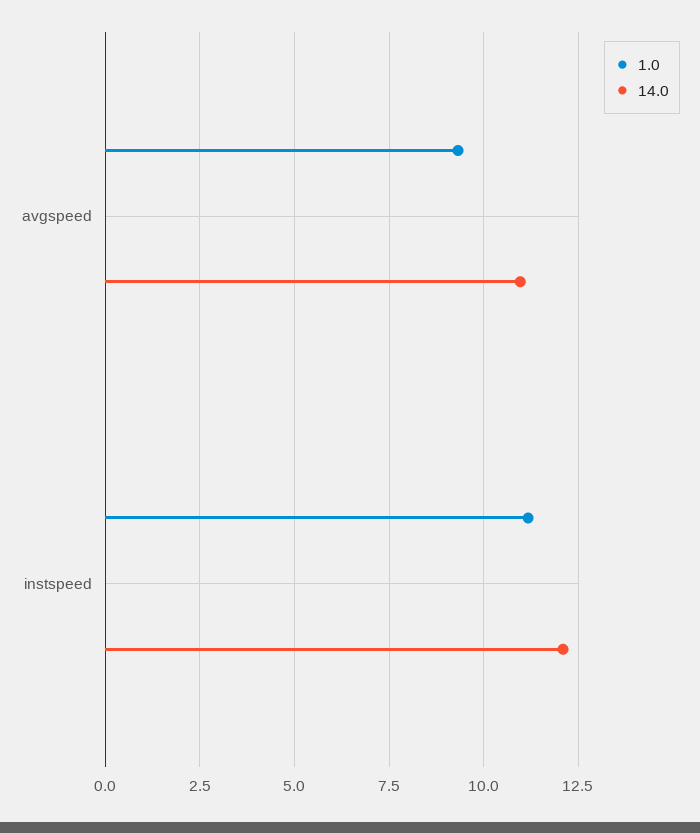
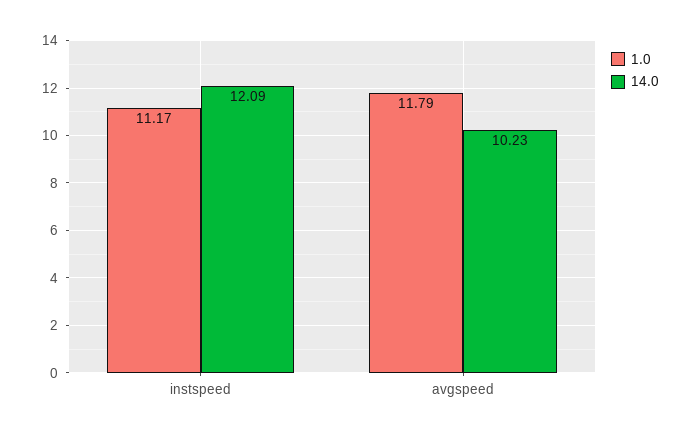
1.0, avgspeed: 9.25 -> 11.79
14.0, avgspeed: 11 -> 10.23

